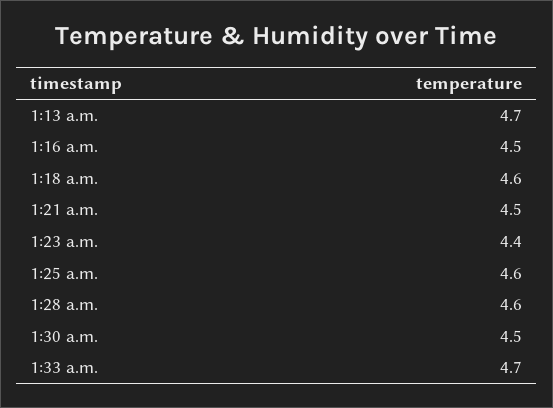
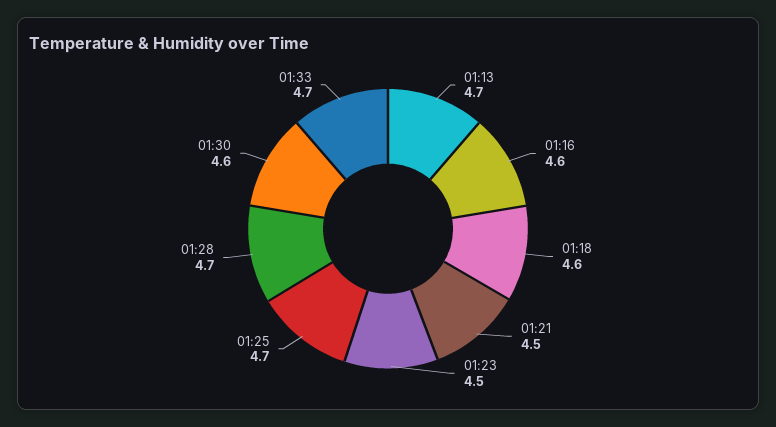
1:16 a.m.: 4.5 -> 4.6
1:23 a.m.: 4.4 -> 4.5
1:25 a.m.: 4.6 -> 4.7
1:28 a.m.: 4.6 -> 4.7
1:30 a.m.: 4.5 -> 4.6

